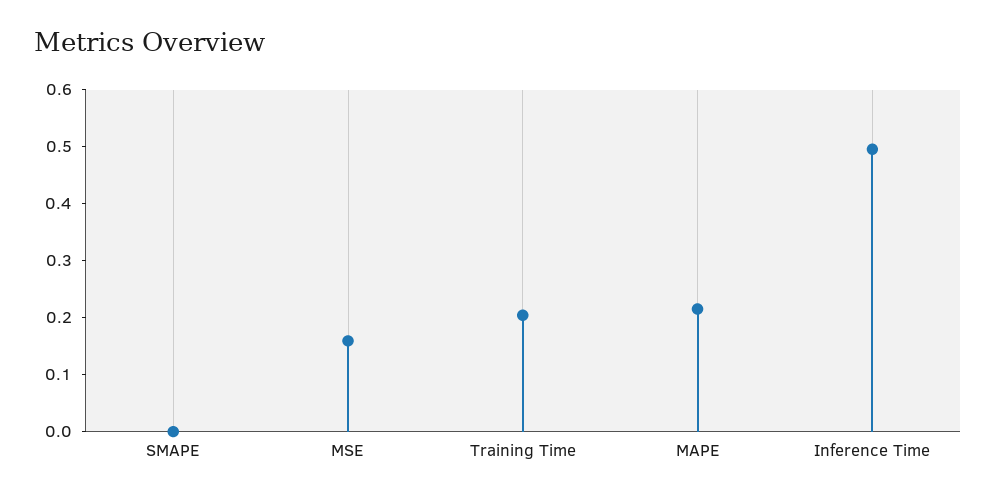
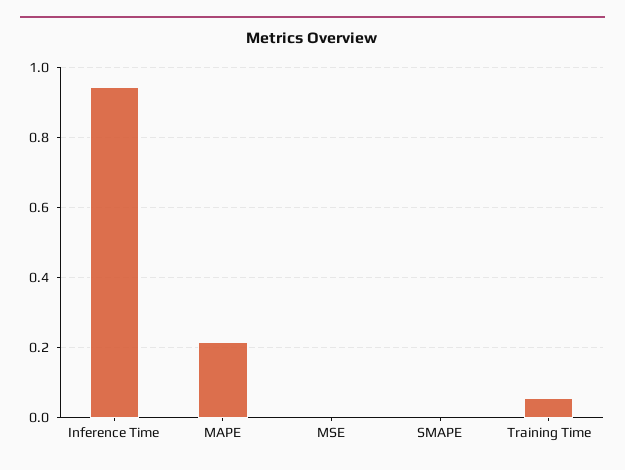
MSE: 0.16 -> 0
Training Time: 0.2 -> 0.06
Inference Time: 0.5 -> 0.94

